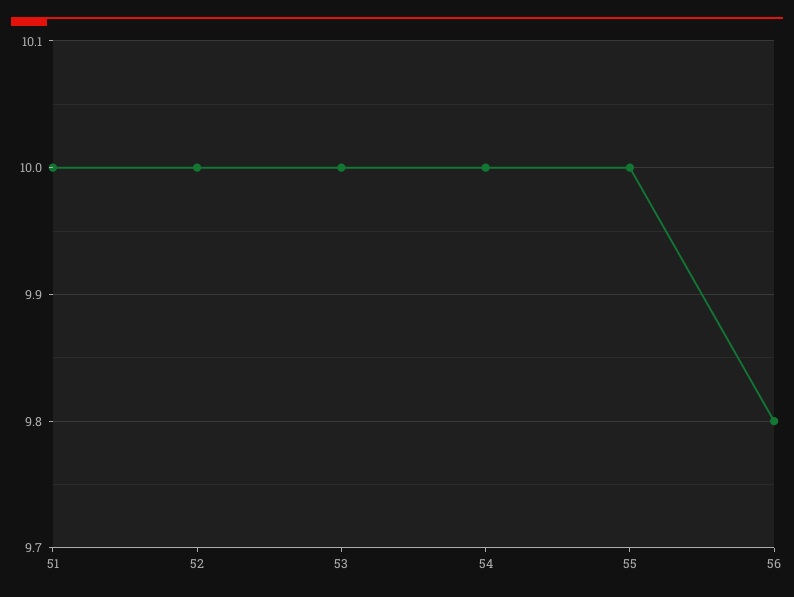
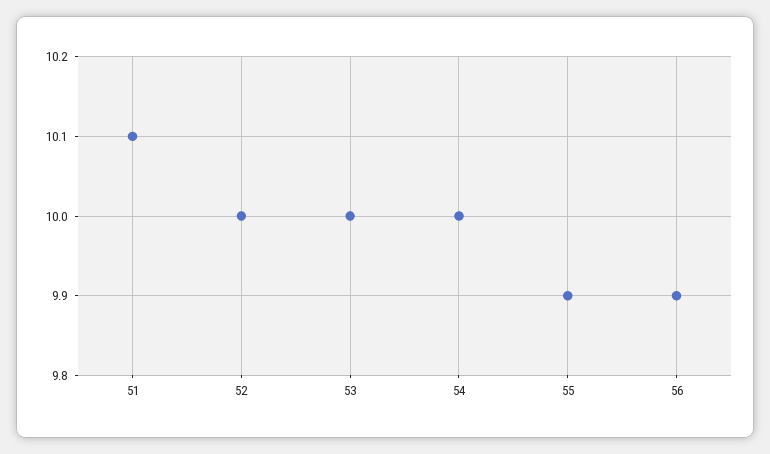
51: 10 -> 10.1
55: 10 -> 9.9
56: 9.8 -> 9.9

